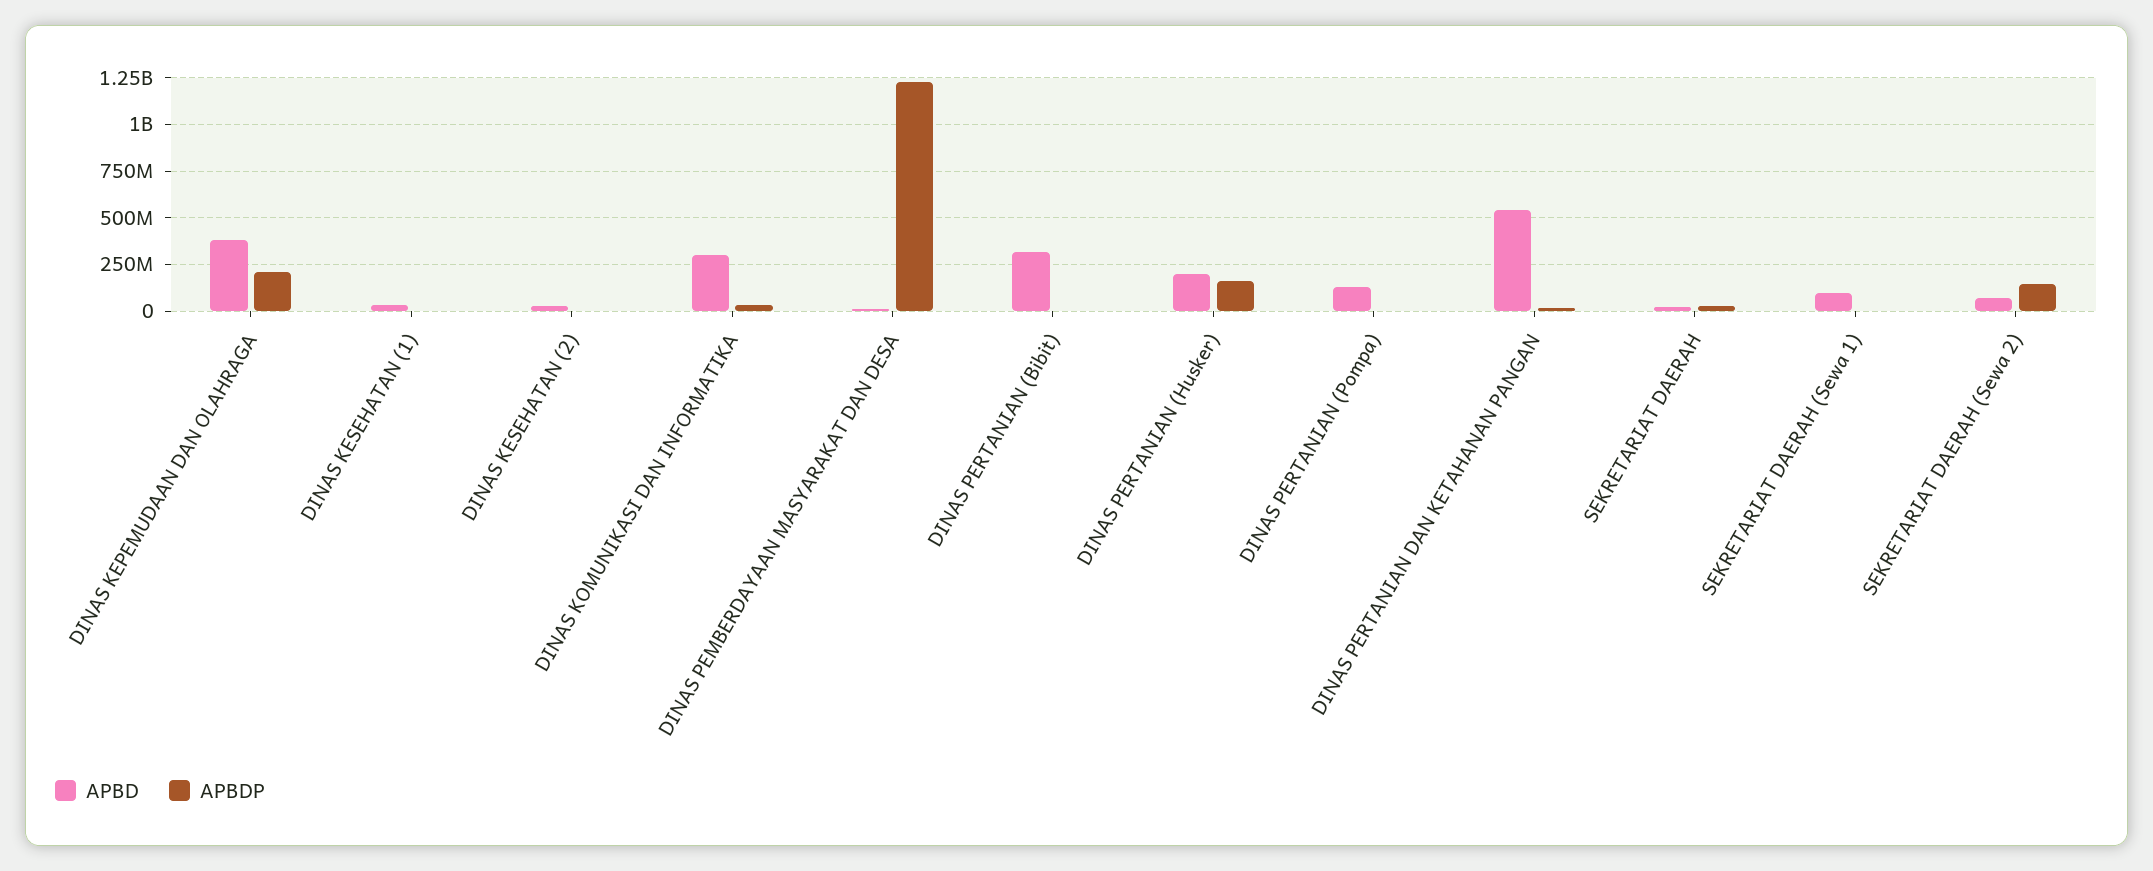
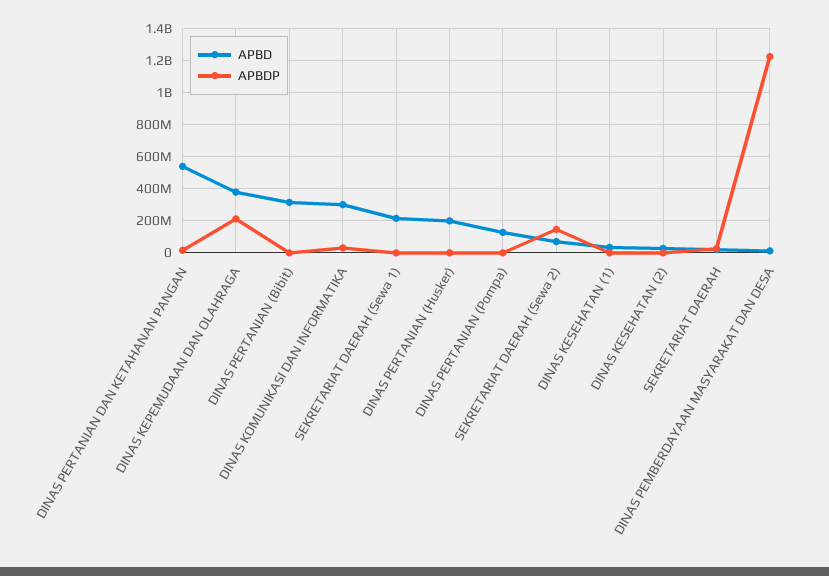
APBDP, DINAS PERTANIAN (Husker): 150000000 -> 0
APBD, SEKRETARIAT DAERAH (Sewa 1): 100000000 -> 200000000

